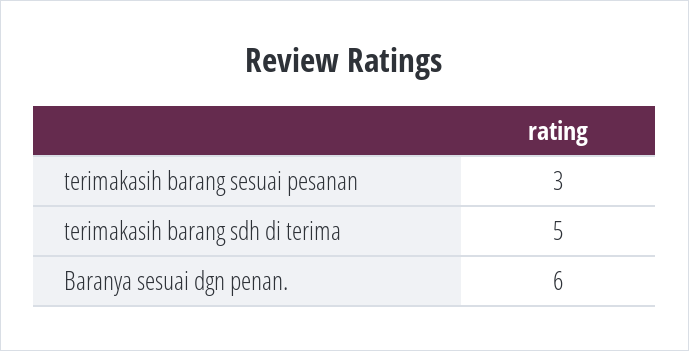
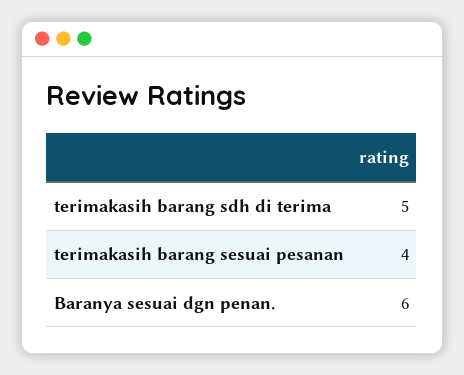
terimakasih barang sesuai pesanan: 3 -> 4

